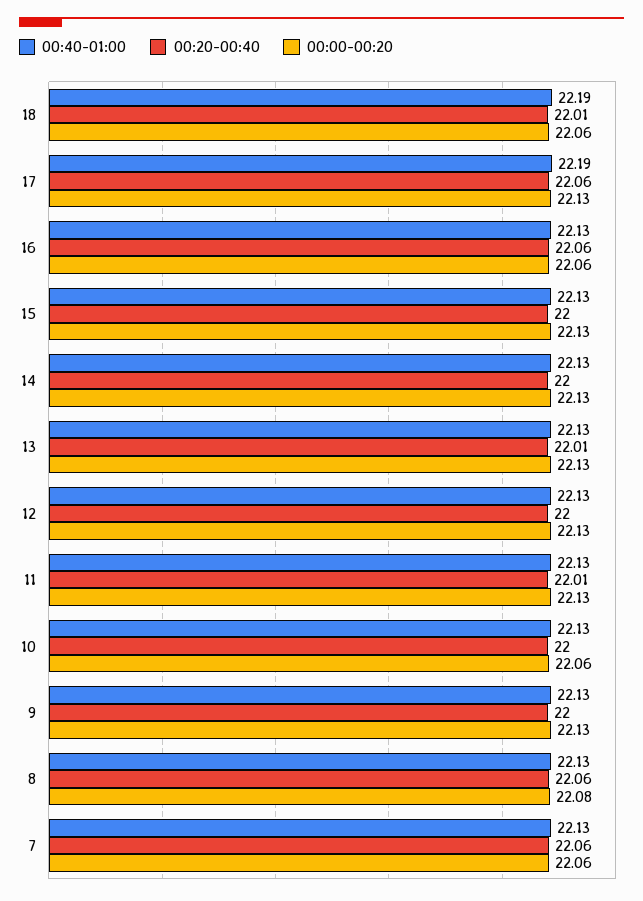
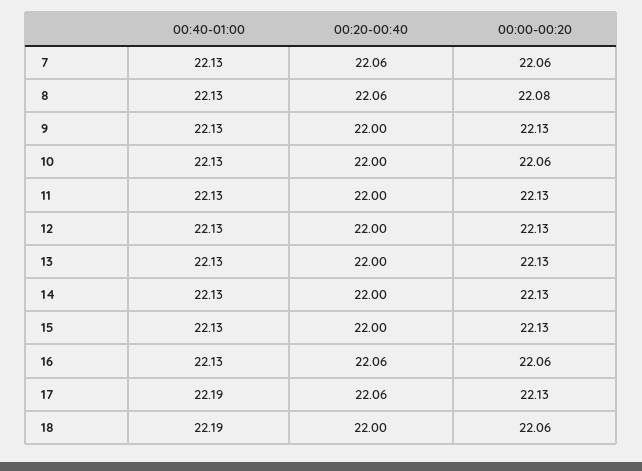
00:20-00:40, 18: 22.01 -> 22
00:20-00:40, 13: 22.01 -> 22
00:20-00:40, 11: 22.01 -> 22

